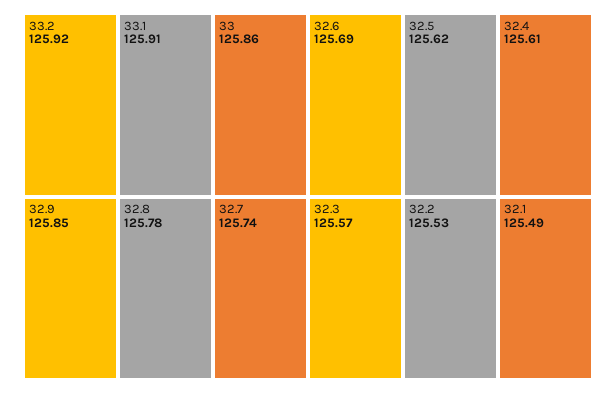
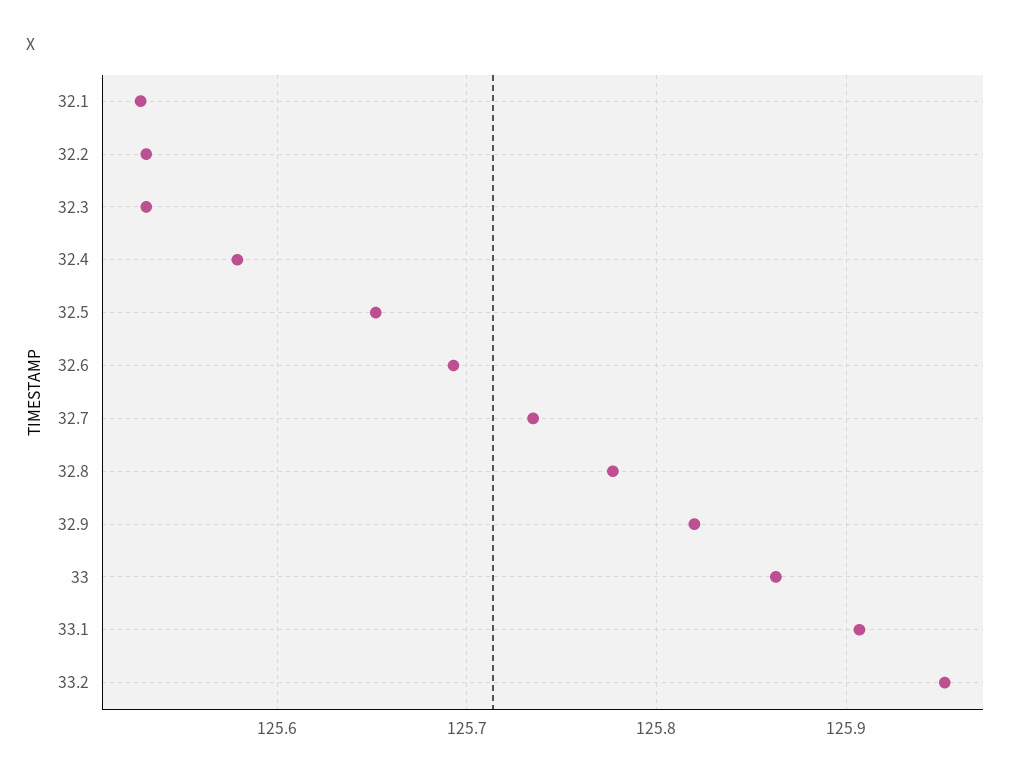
33.2: 125.92 -> 125.95
32.9: 125.85 -> 125.82
32.5: 125.62 -> 125.65
32.4: 125.61 -> 125.58
32.3: 125.57 -> 125.53
32.1: 125.49 -> 125.53

